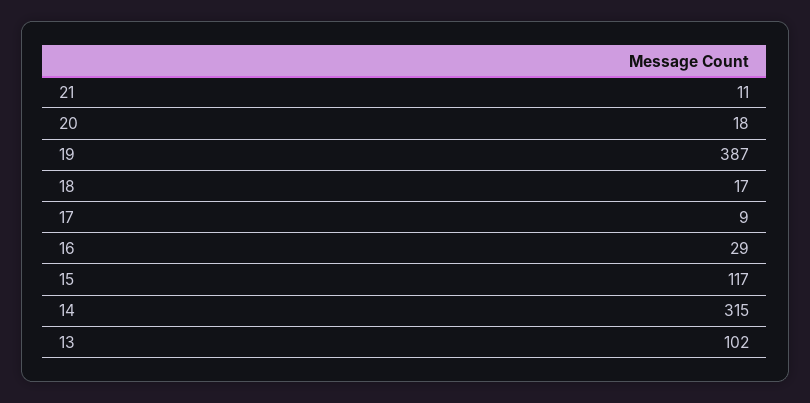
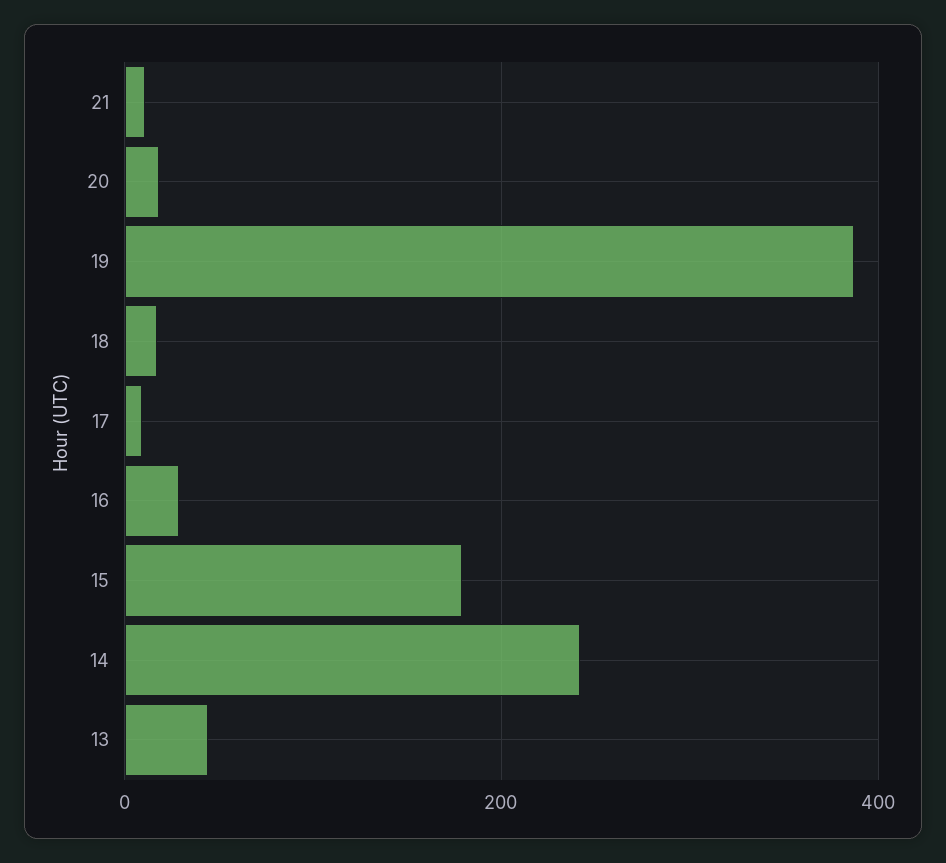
15: 117 -> 180
14: 315 -> 240
13: 102 -> 40

